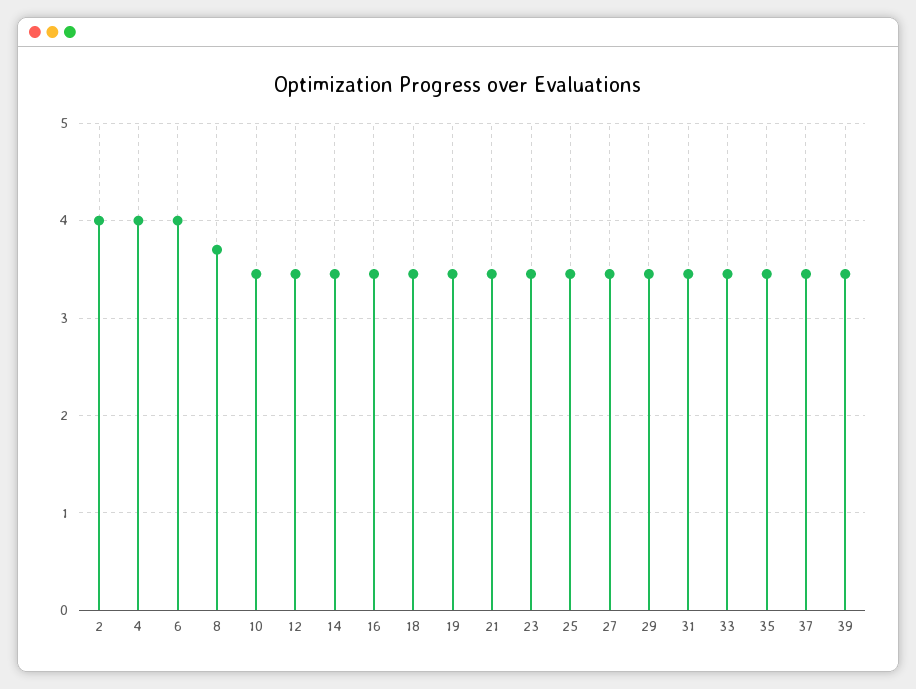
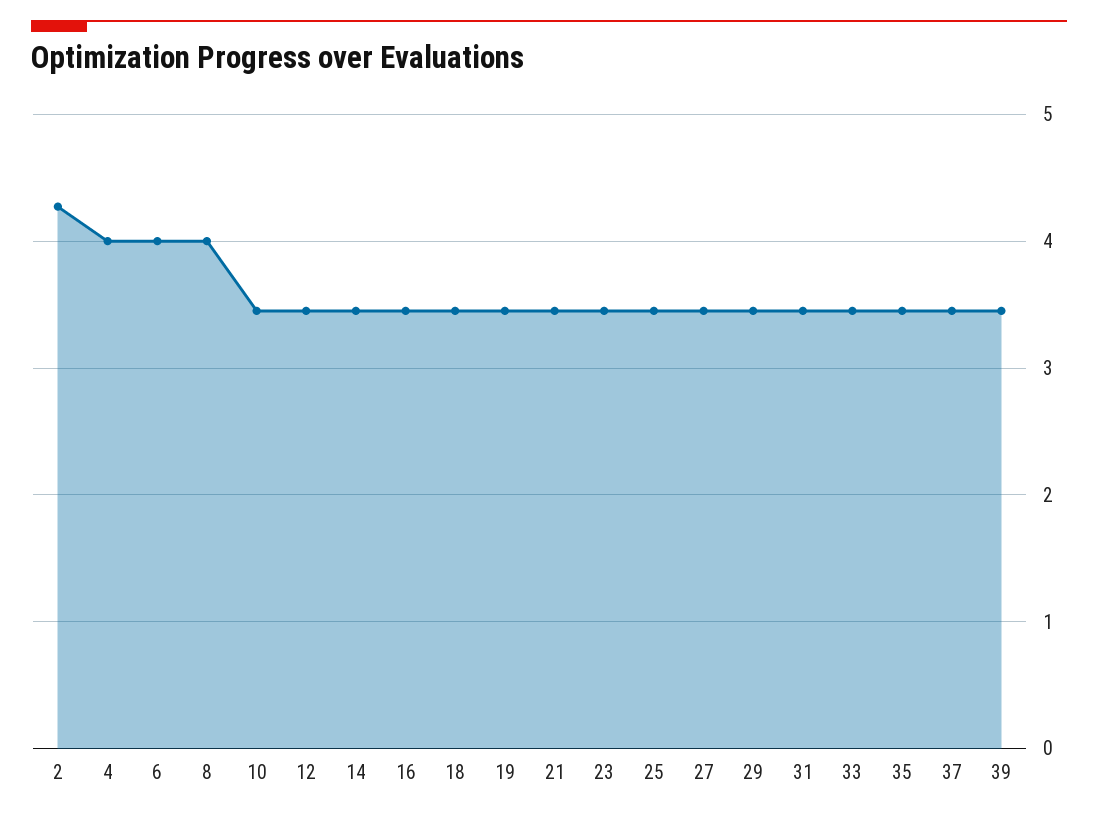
2: 4 -> 4.3
8: 3.7 -> 4

